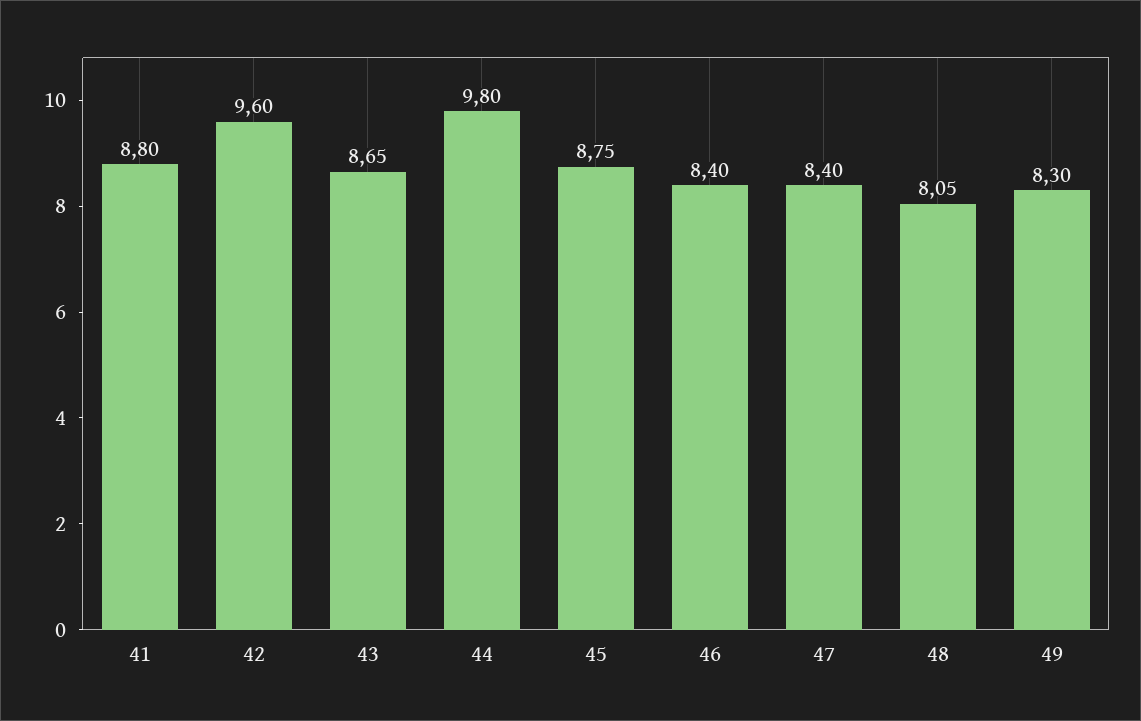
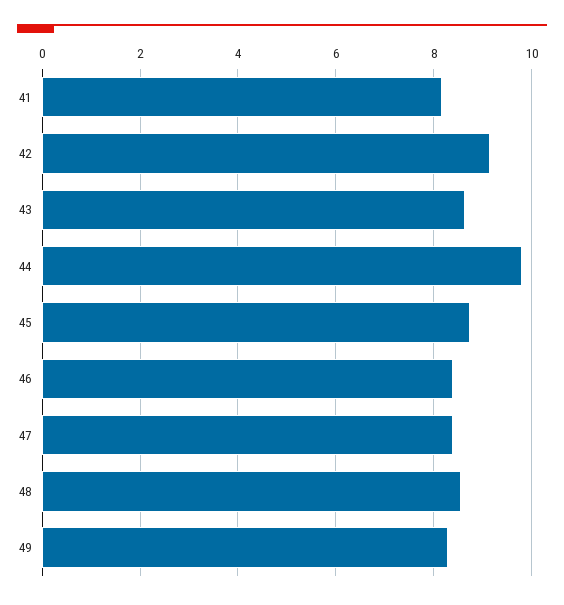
41: 8.8 -> 8.2
42: 9.6 -> 9.2
48: 8.05 -> 8.6

